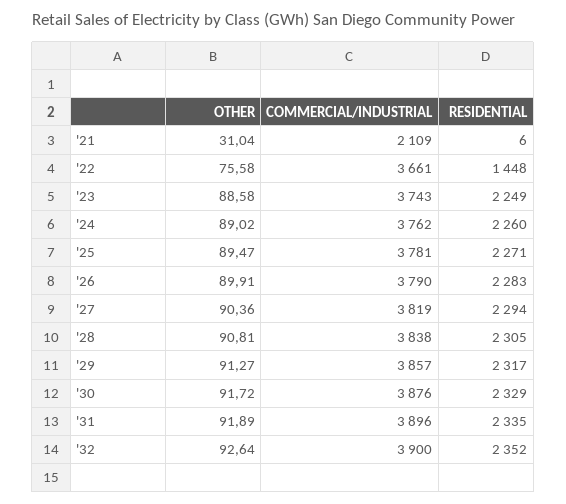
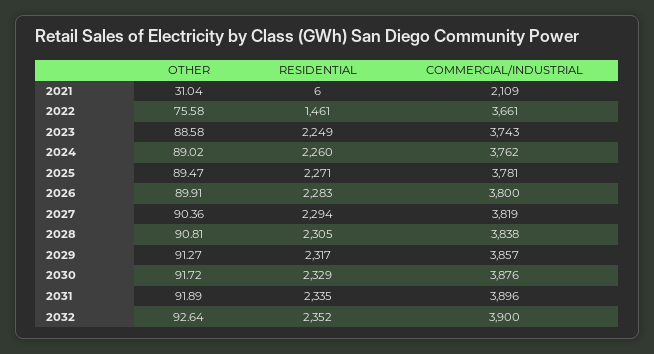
RESIDENTIAL, '22: 1448 -> 1461
COMMERCIAL/INDUSTRIAL, '26: 3790 -> 3800

